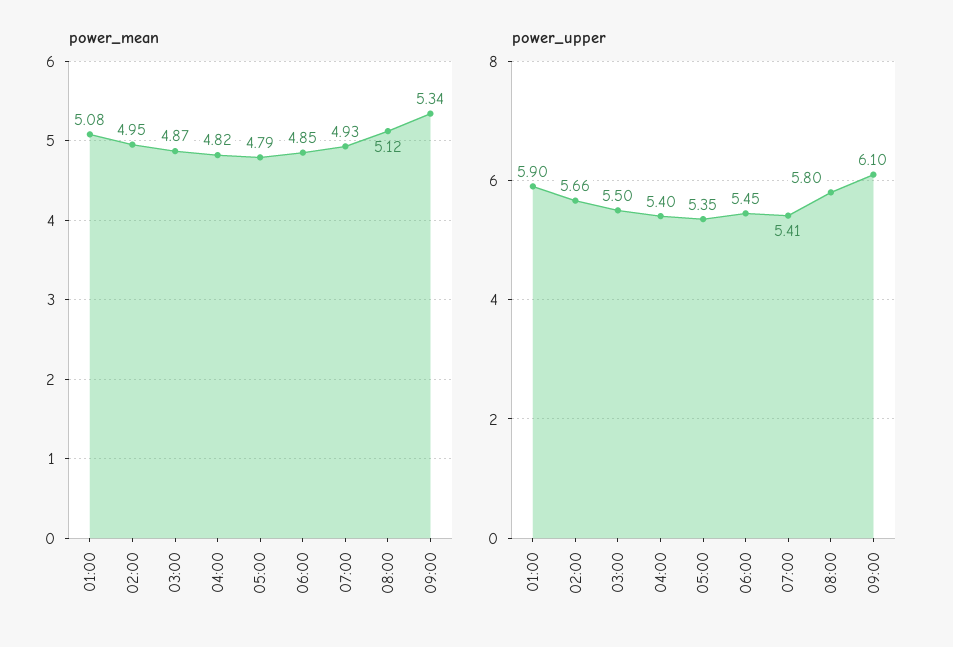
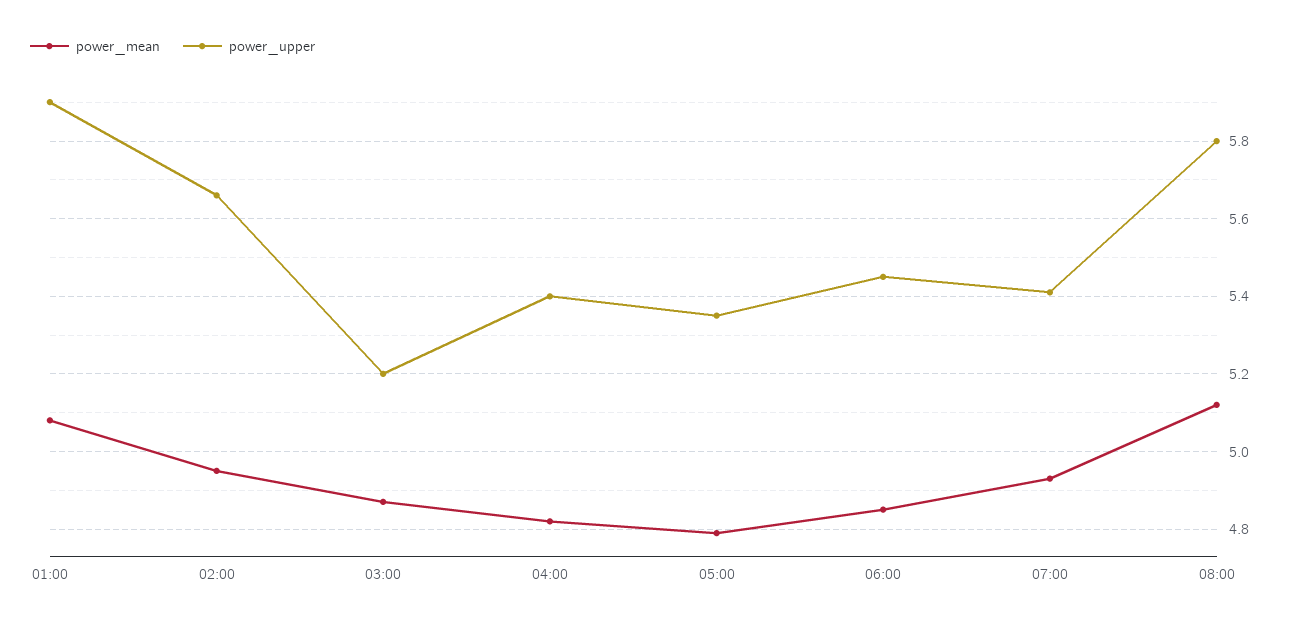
power_mean, 09:00: 5.34 -> none
power_upper, 03:00: 5.5 -> 5.2
power_upper, 09:00: 6.1 -> none

